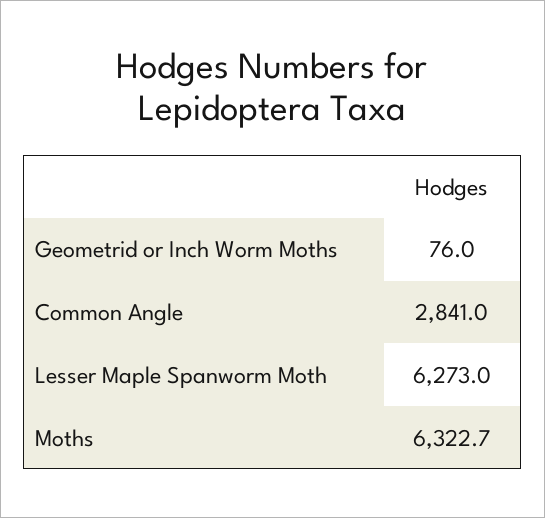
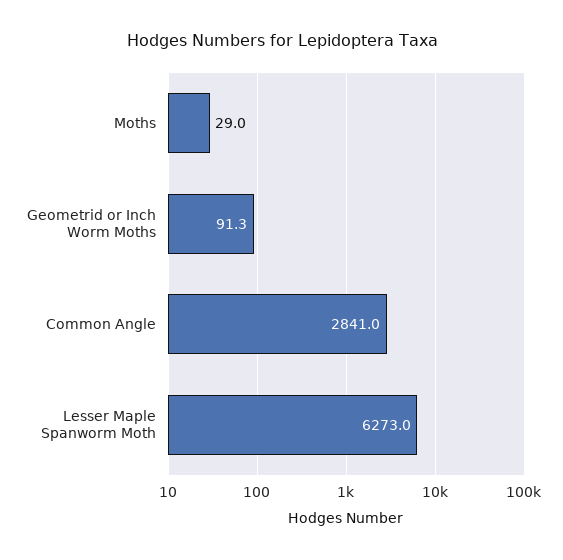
Geometrid or Inch Worm Moths: 76 -> 91.3
Moths: 6322.7 -> 29

